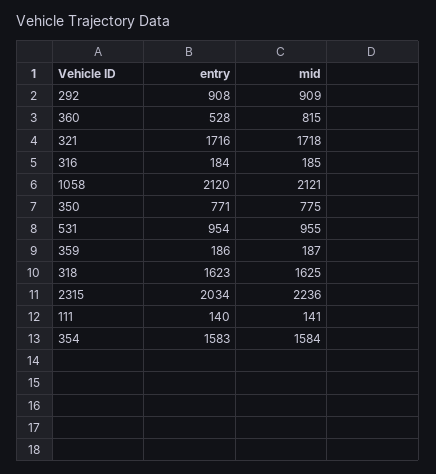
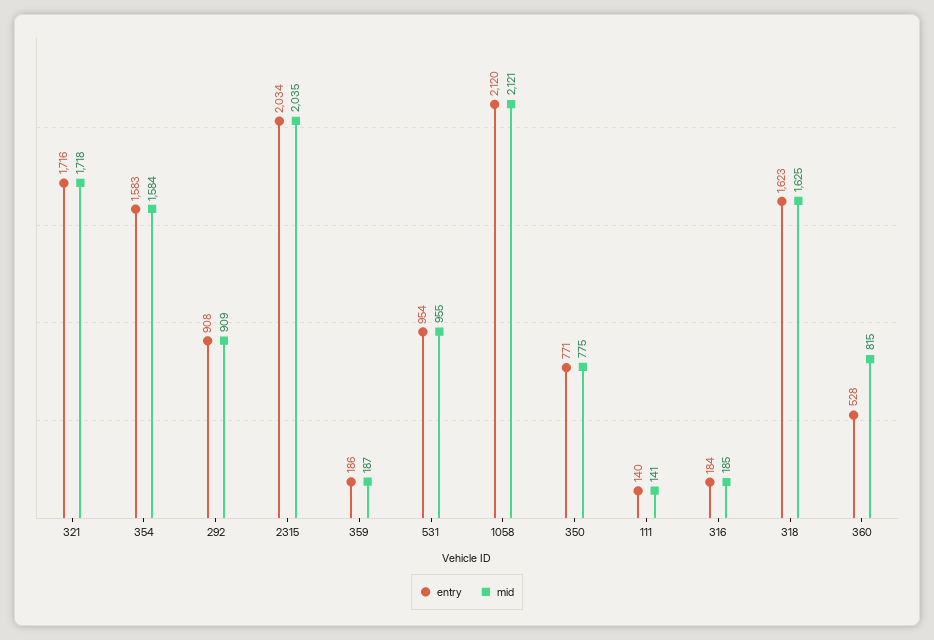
mid, 2315: 2236 -> 2035

